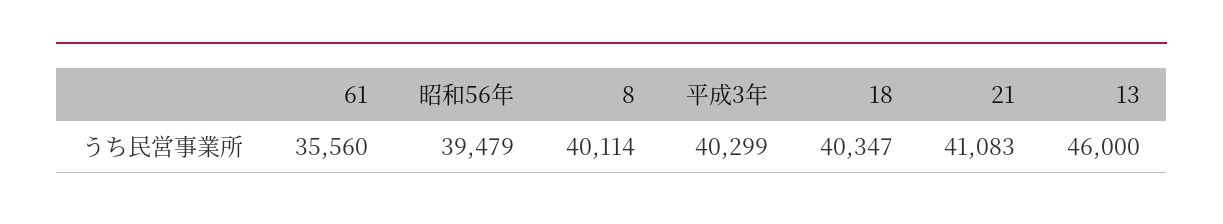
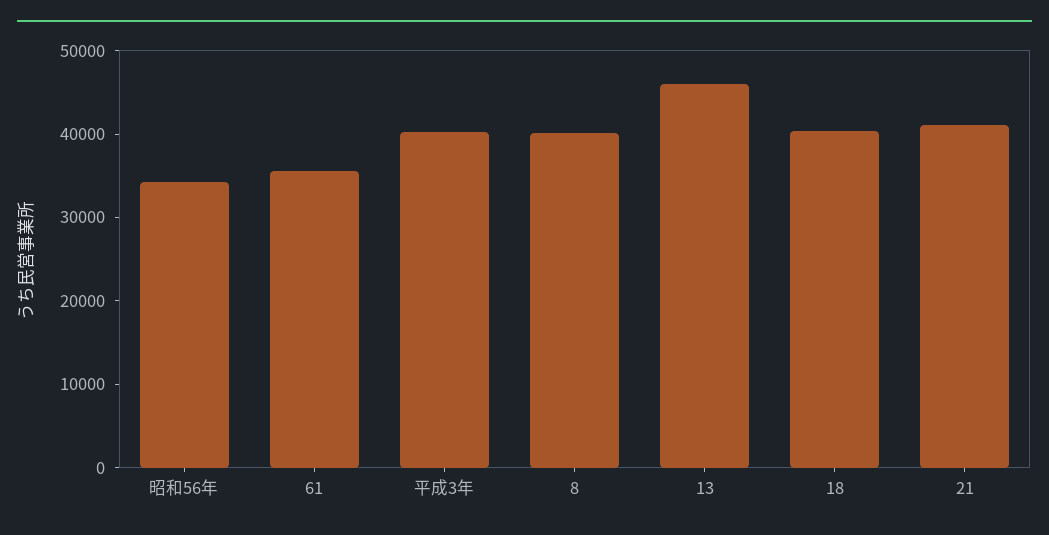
昭和56年: 39479 -> 34000

